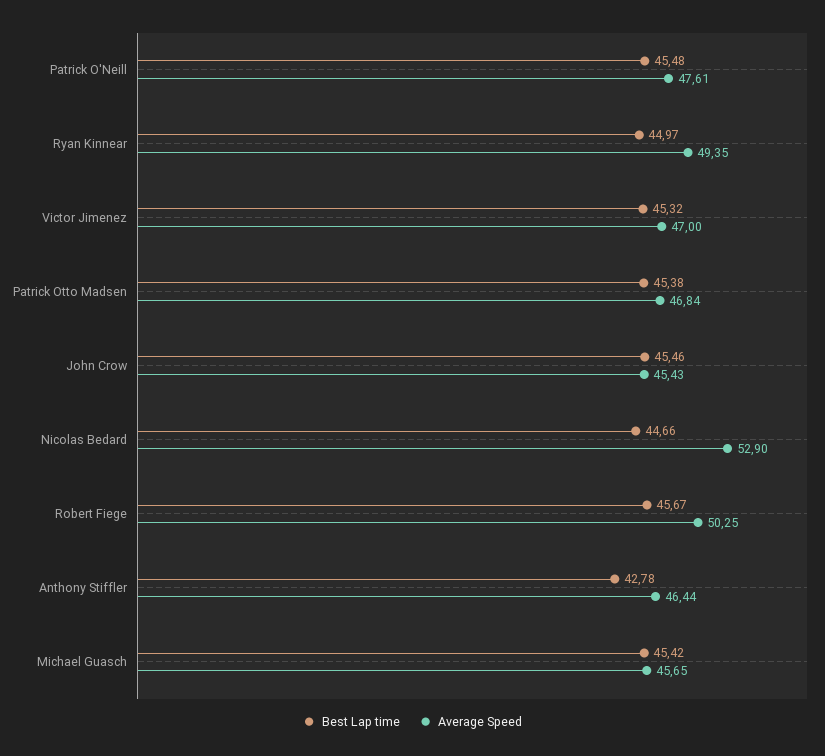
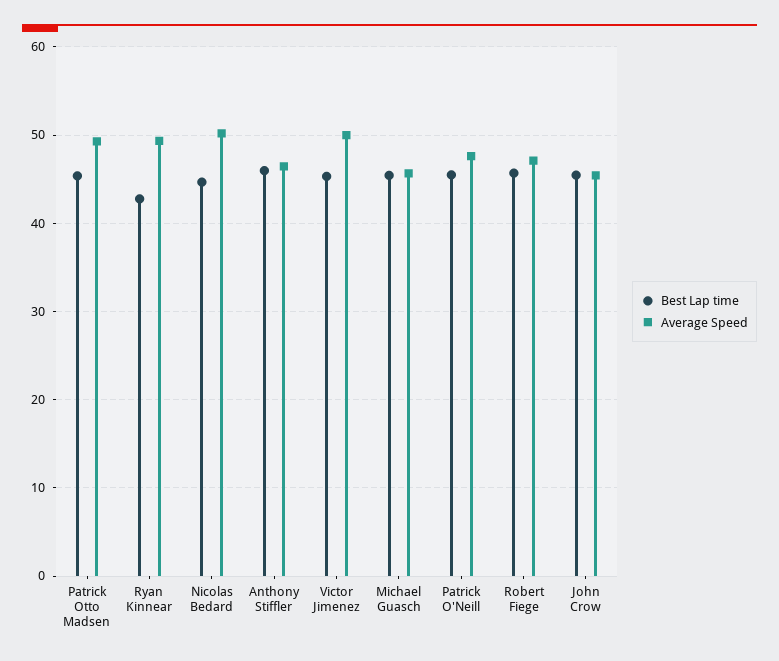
Best Lap time, Ryan Kinnear: 44.97 -> 43
Average Speed, Victor Jimenez: 47 -> 50
Average Speed, Patrick Otto Madsen: 46.84 -> 49
Average Speed, Nicolas Bedard: 52.9 -> 50
Average Speed, Robert Fiege: 50.25 -> 47
Best Lap time, Anthony Stiffler: 42.78 -> 46

